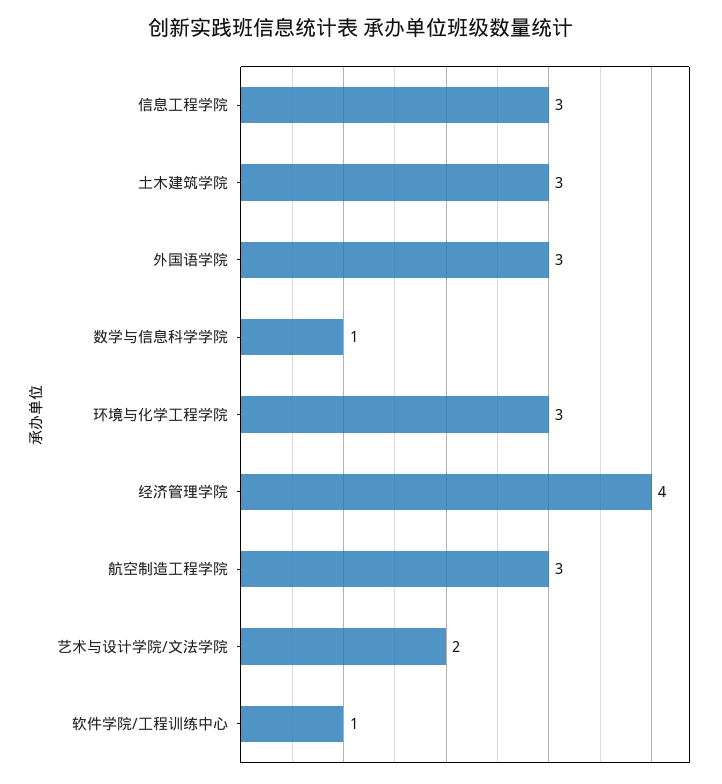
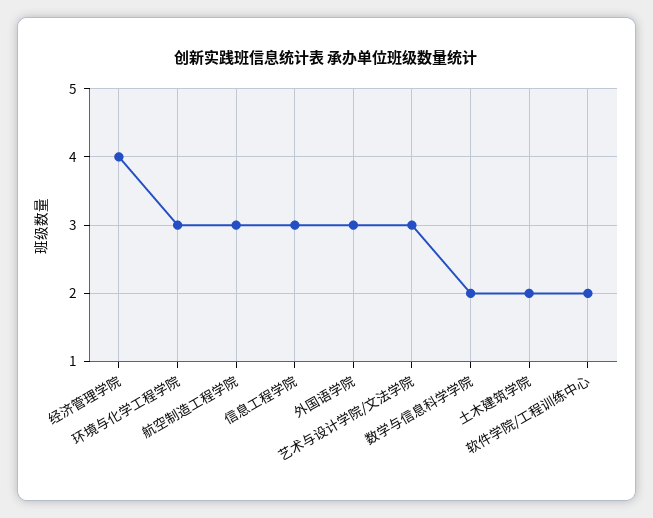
土木建筑学院: 3 -> 2
数学与信息科学学院: 1 -> 2
艺术与设计学院/文法学院: 2 -> 3
软件学院/工程训练中心: 1 -> 2

